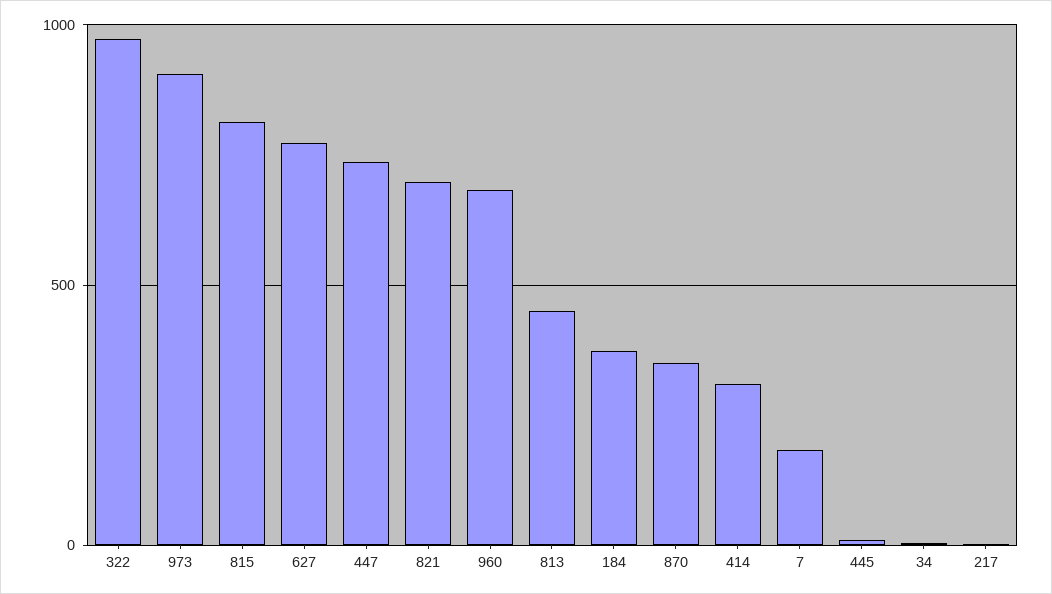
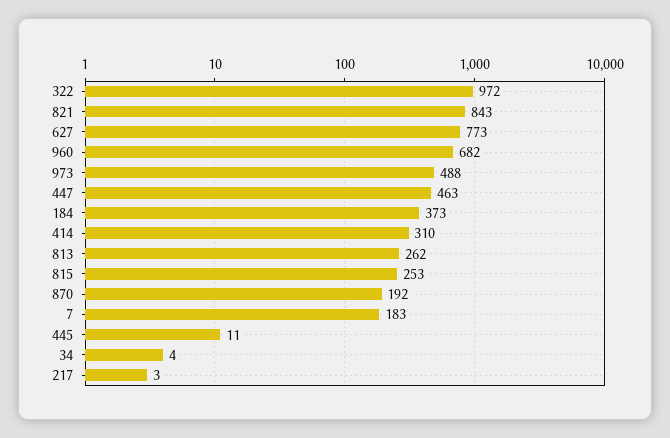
973: 900 -> 488
815: 800 -> 253
447: 750 -> 463
821: 700 -> 843
813: 450 -> 262
870: 350 -> 192

